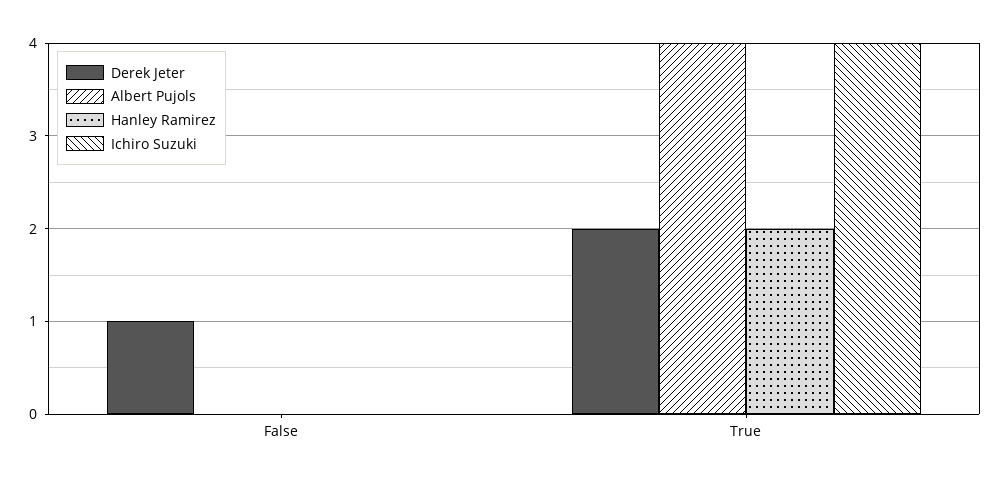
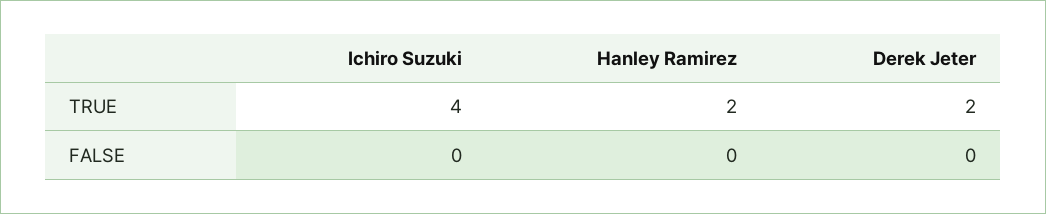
Derek Jeter, False: 1 -> 0
Albert Pujols, False: 0 -> none
Albert Pujols, True: 4 -> none

